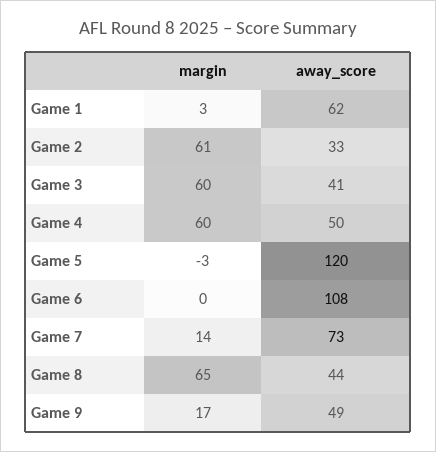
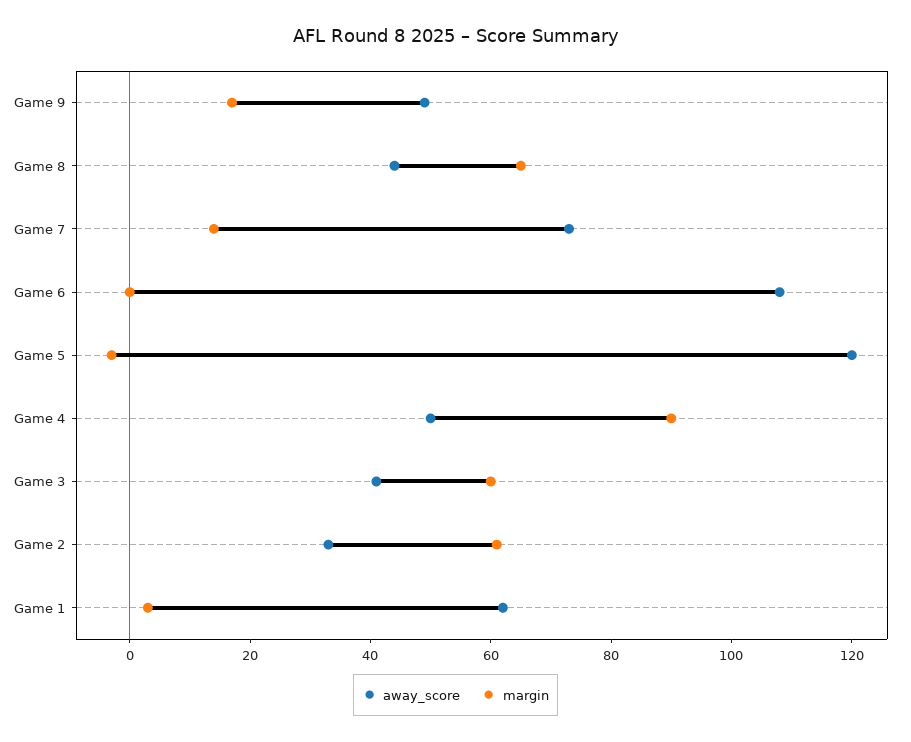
margin, Game 4: 60 -> 90

